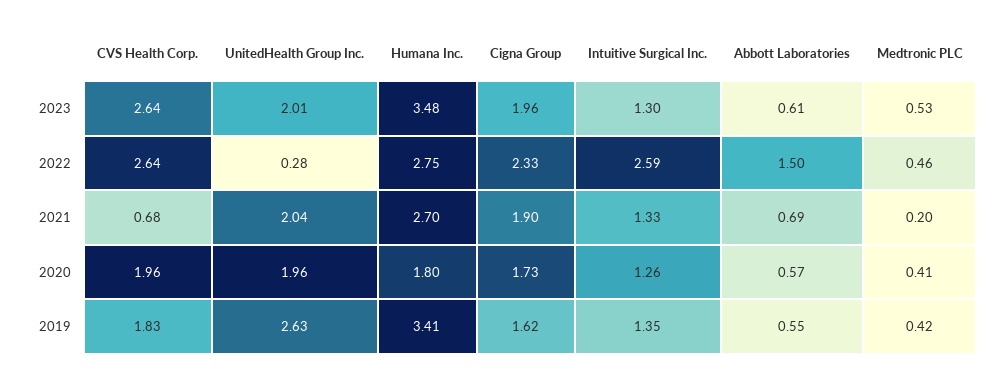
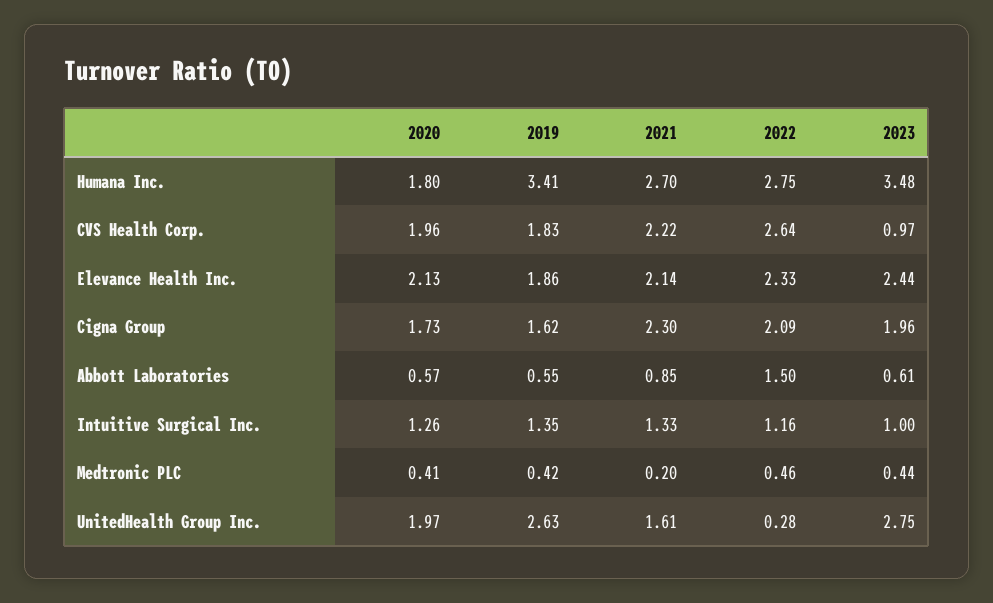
CVS Health Corp., 2023: 2.64 -> 0.97
UnitedHealth Group Inc., 2023: 2.01 -> 2.75
Intuitive Surgical Inc., 2023: 1.3 -> 1
Medtronic PLC, 2023: 0.53 -> 0.44
Cigna Group, 2022: 2.33 -> 2.09
Intuitive Surgical Inc., 2022: 2.59 -> 1.16
CVS Health Corp., 2021: 0.68 -> 2.22
UnitedHealth Group Inc., 2021: 2.04 -> 1.61
Cigna Group, 2021: 1.9 -> 2.3
Abbott Laboratories, 2021: 0.69 -> 0.85
UnitedHealth Group Inc., 2020: 1.96 -> 1.97
Elevance Health Inc., 2020: none -> 2.13
Elevance Health Inc., 2019: none -> 1.86
Elevance Health Inc., 2021: none -> 2.14
Elevance Health Inc., 2022: none -> 2.33
Elevance Health Inc., 2023: none -> 2.44

